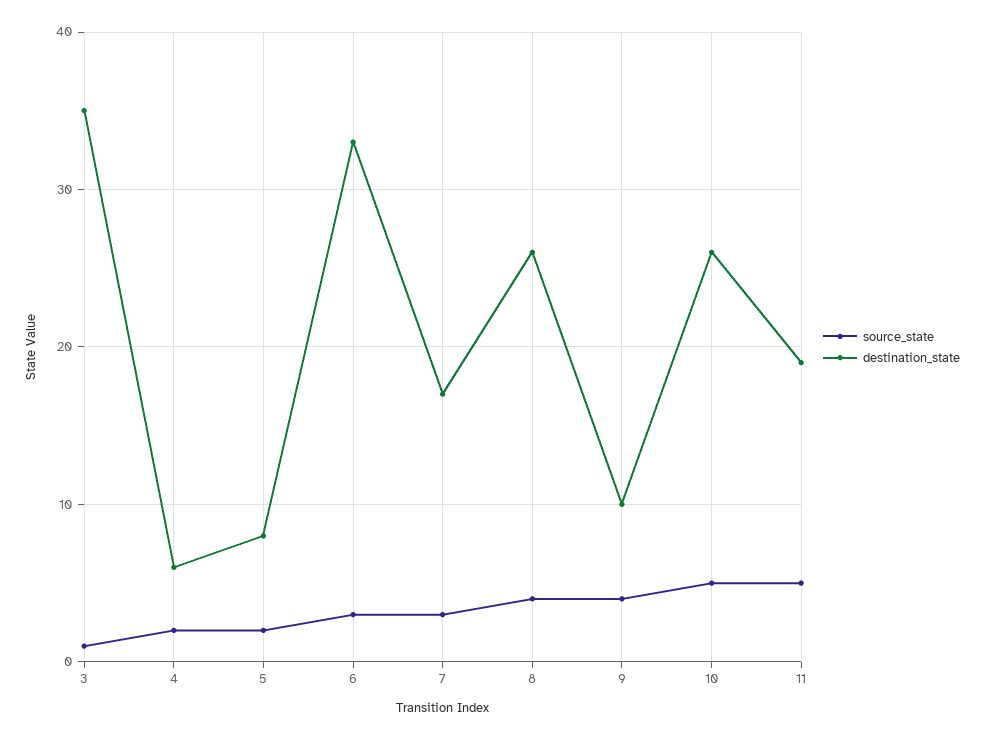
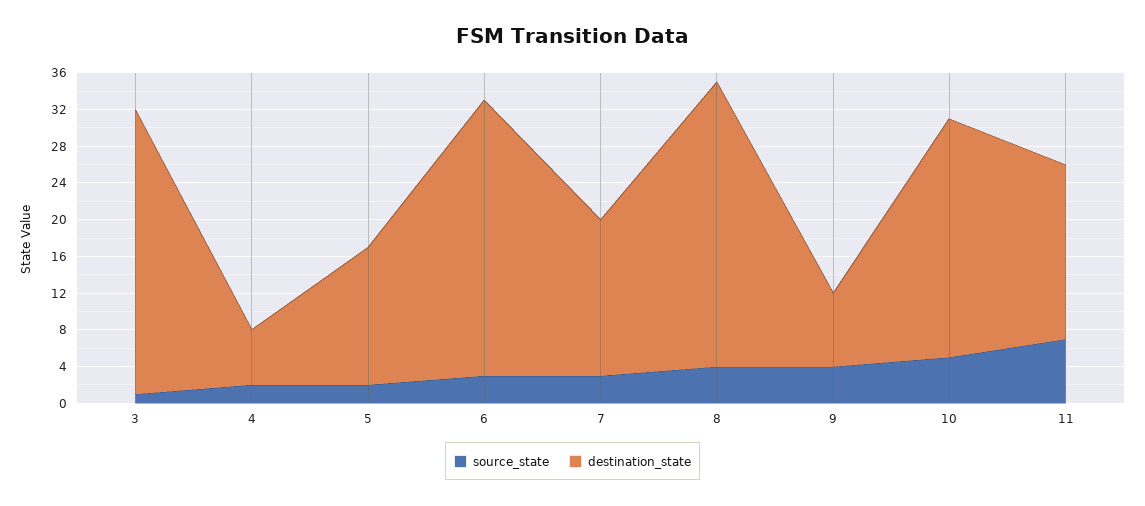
destination_state, 3: 35 -> 31
destination_state, 5: 8 -> 15
destination_state, 6: 33 -> 30
destination_state, 8: 26 -> 31
destination_state, 9: 10 -> 8
source_state, 11: 5 -> 7

